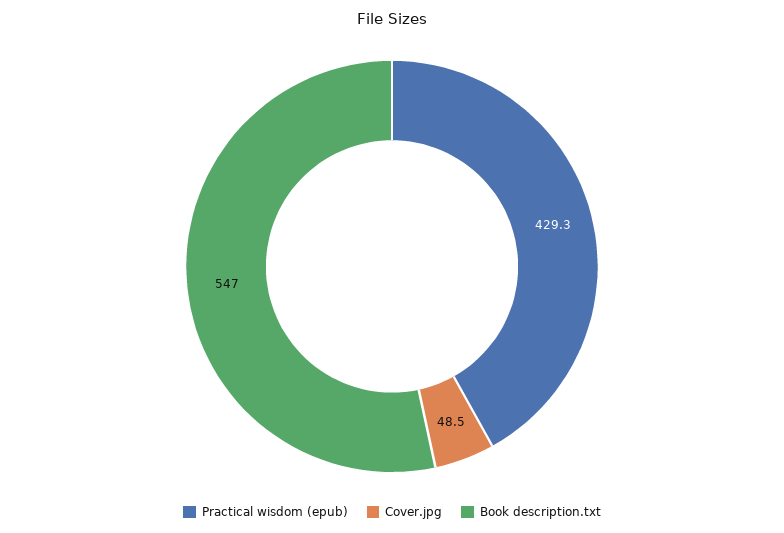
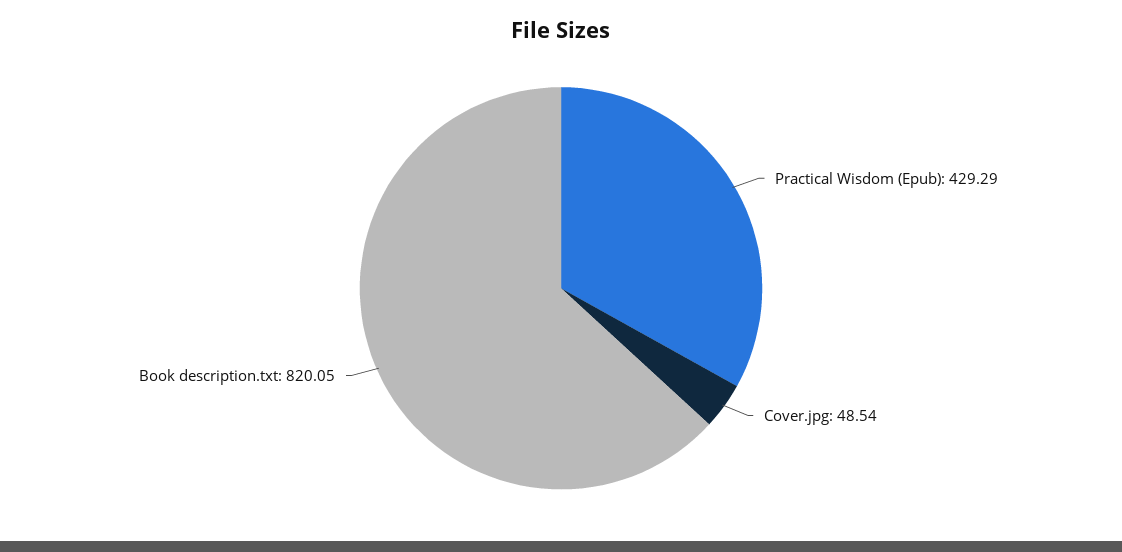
Book description.txt: 547 -> 820.05

